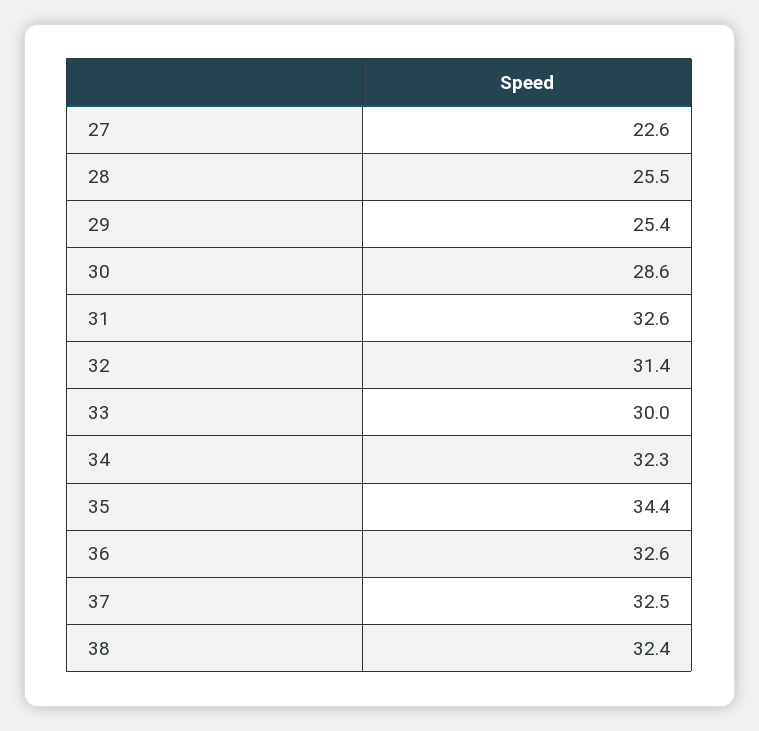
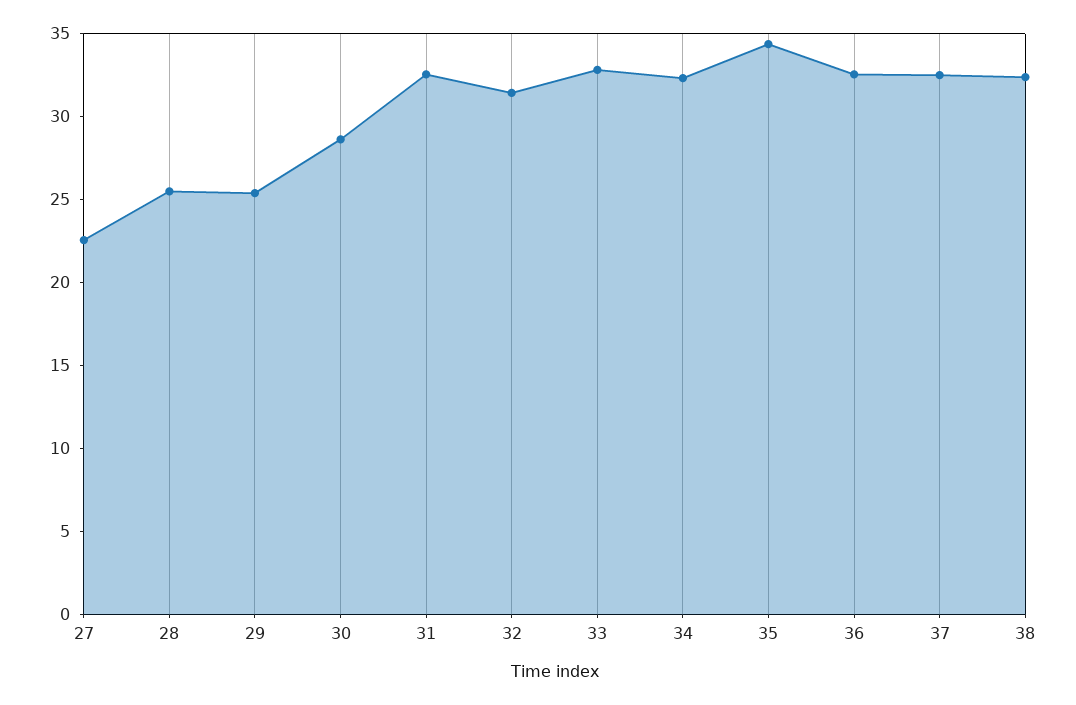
33: 30 -> 33

